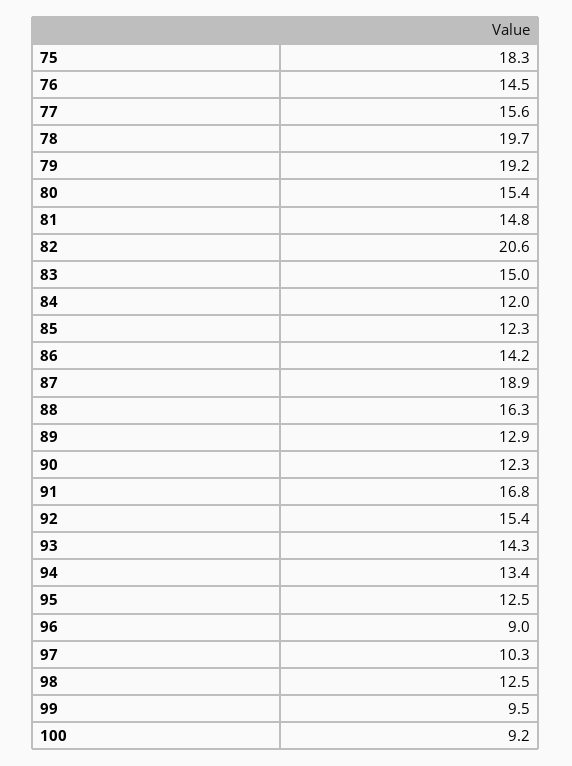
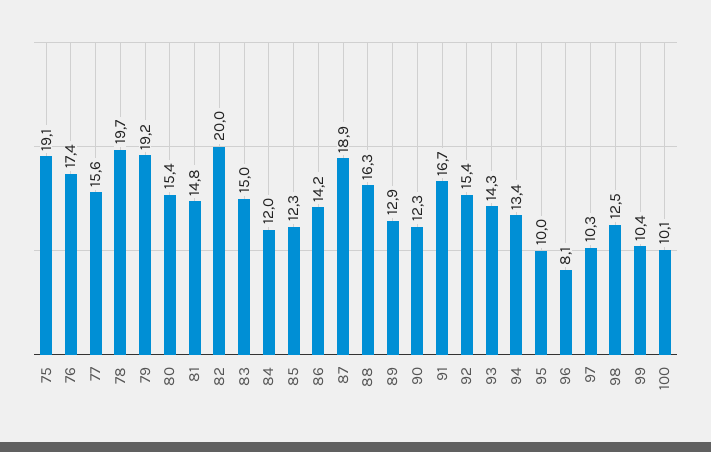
75: 18.3 -> 19.1
76: 14.5 -> 17.4
82: 20.6 -> 20
91: 16.8 -> 16.7
95: 12.5 -> 10
96: 9 -> 8.1
99: 9.5 -> 10.4
100: 9.2 -> 10.1

